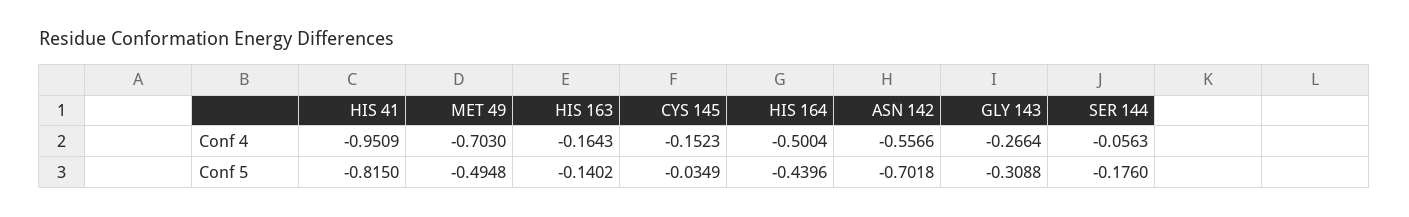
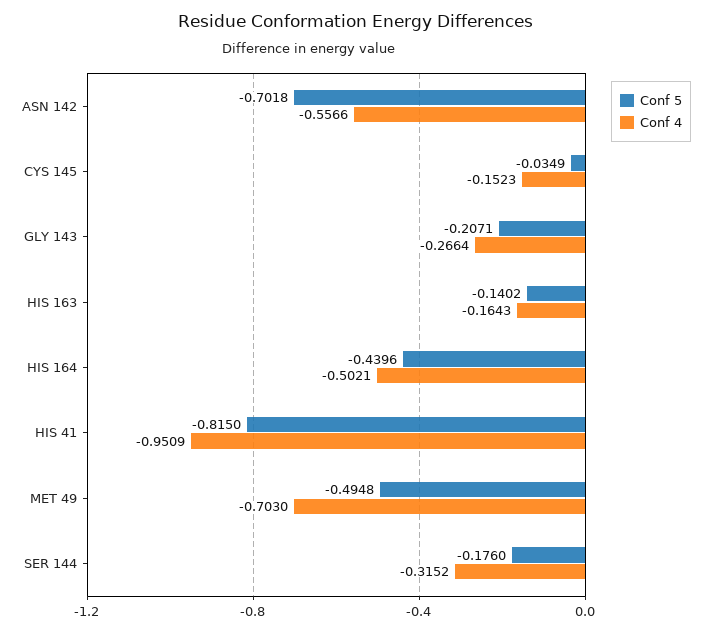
Conf 4, HIS 164: -0.5004 -> -0.5021
Conf 4, SER 144: -0.0563 -> -0.3152
Conf 5, GLY 143: -0.3088 -> -0.2071

